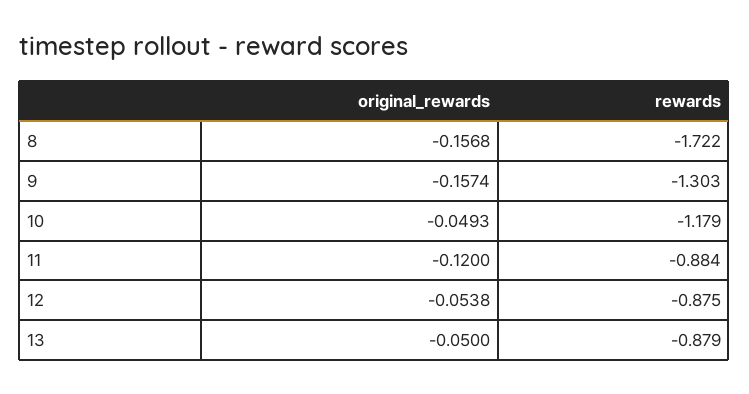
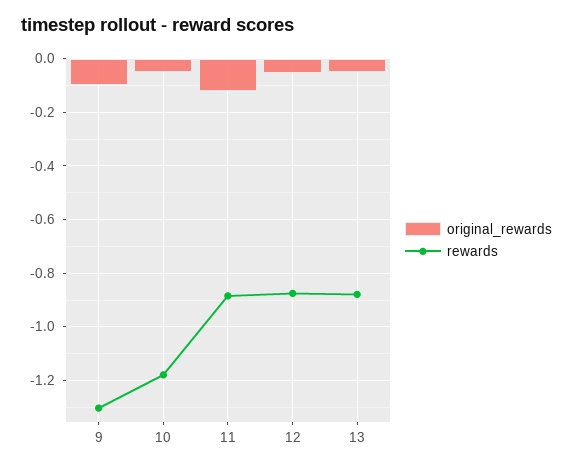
original_rewards, 8: -0.1568 -> none
rewards, 8: -1.722 -> none
original_rewards, 9: -0.1574 -> -0.1

